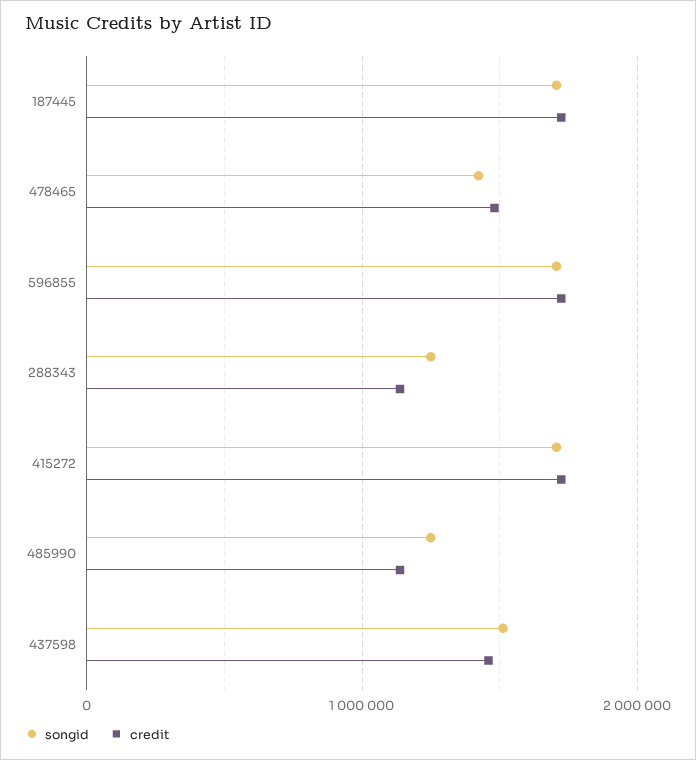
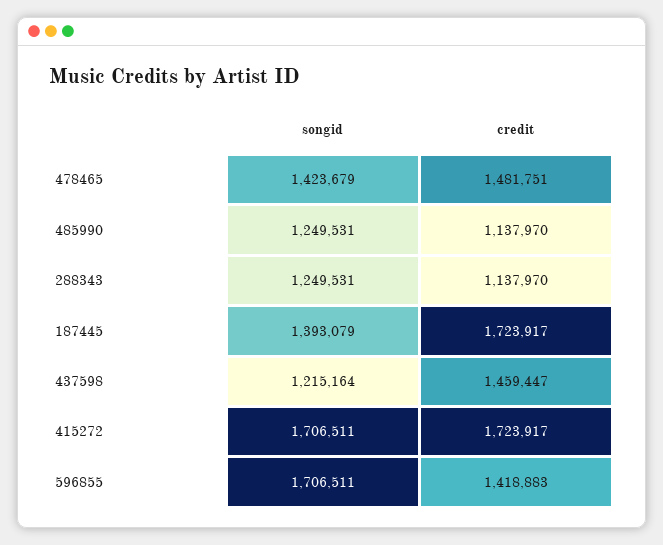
songid, 187445: 1700000 -> 1393079
credit, 596855: 1700000 -> 1418883
songid, 437598: 1500000 -> 1215164

